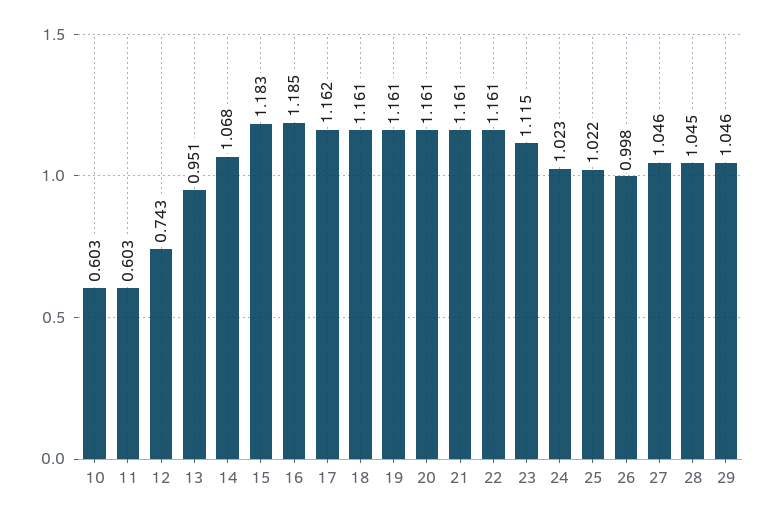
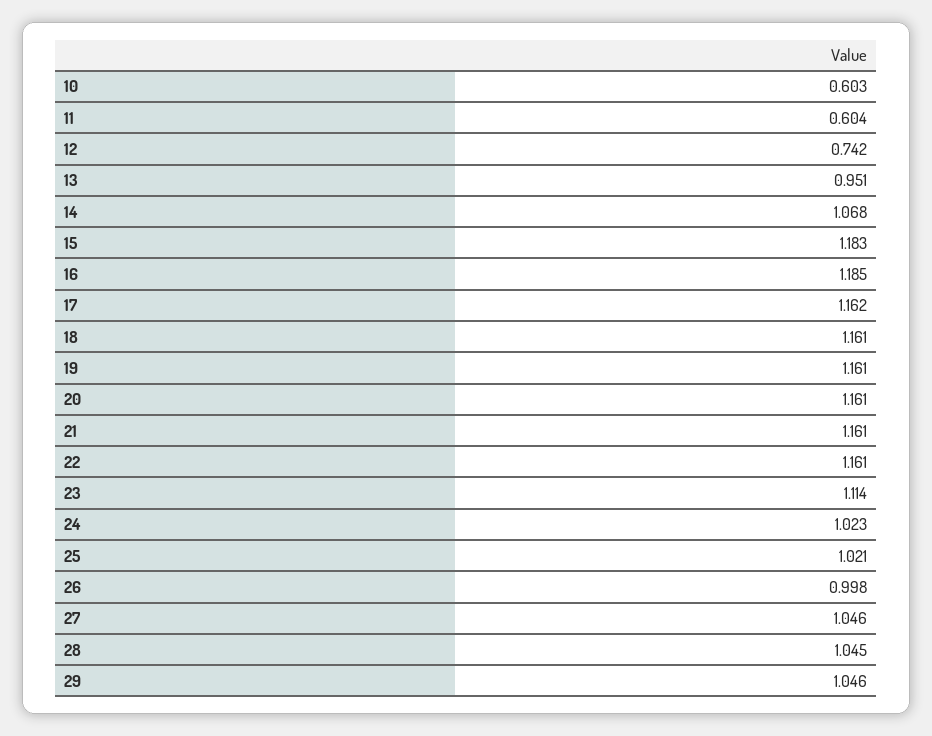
11: 0.603 -> 0.604
12: 0.743 -> 0.742
23: 1.115 -> 1.114
25: 1.022 -> 1.021

